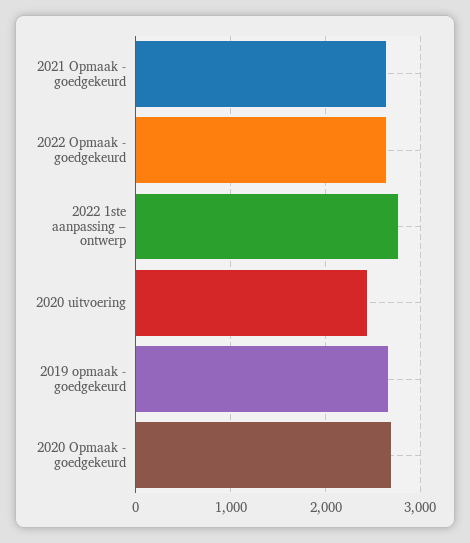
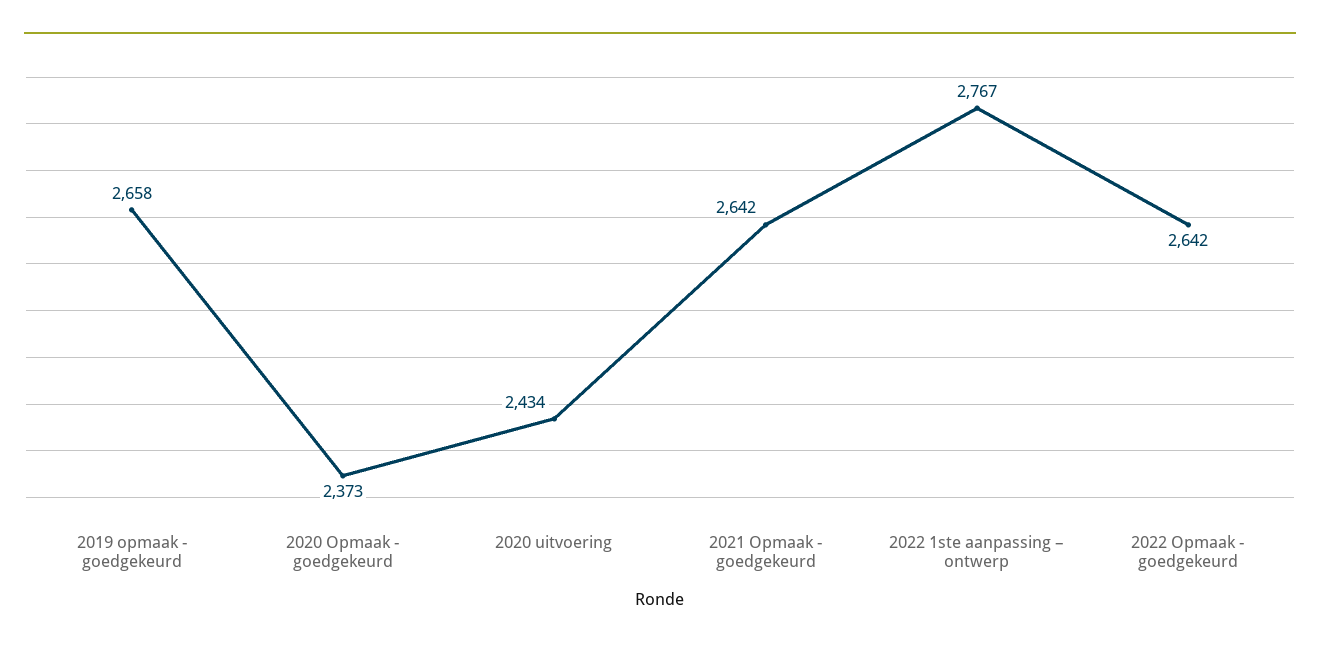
2020 Opmaak - goedgekeurd: 2700 -> 2373

